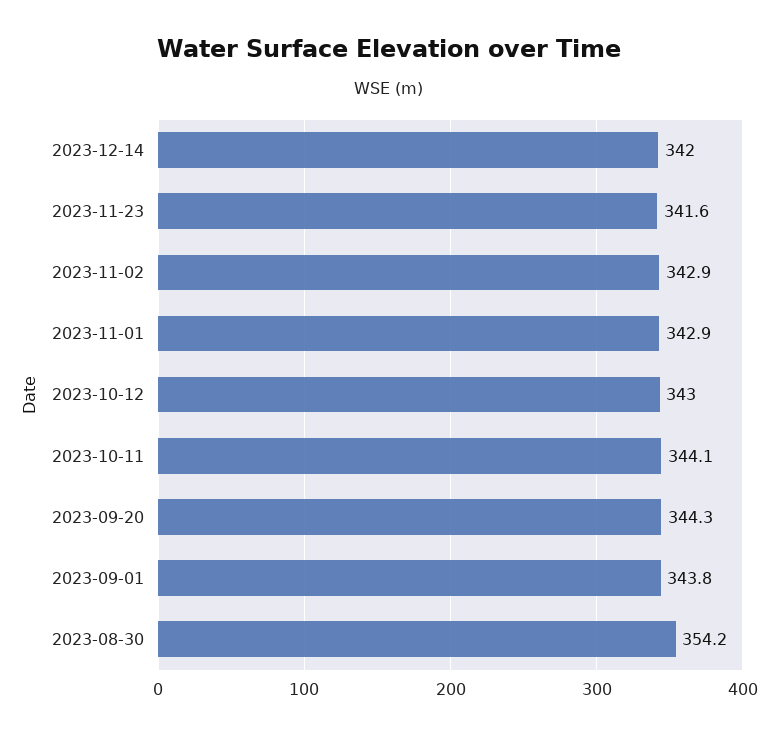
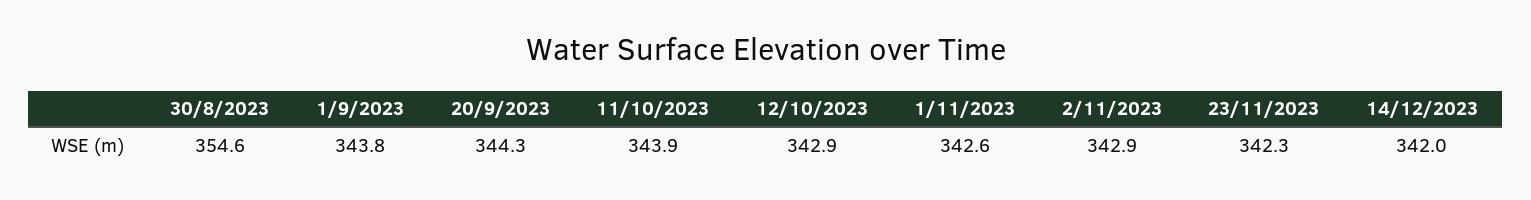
2023-11-23: 341.6 -> 342.3
2023-11-01: 342.9 -> 342.6
2023-10-12: 343 -> 342.9
2023-10-11: 344.1 -> 343.9
2023-08-30: 354.2 -> 354.6

